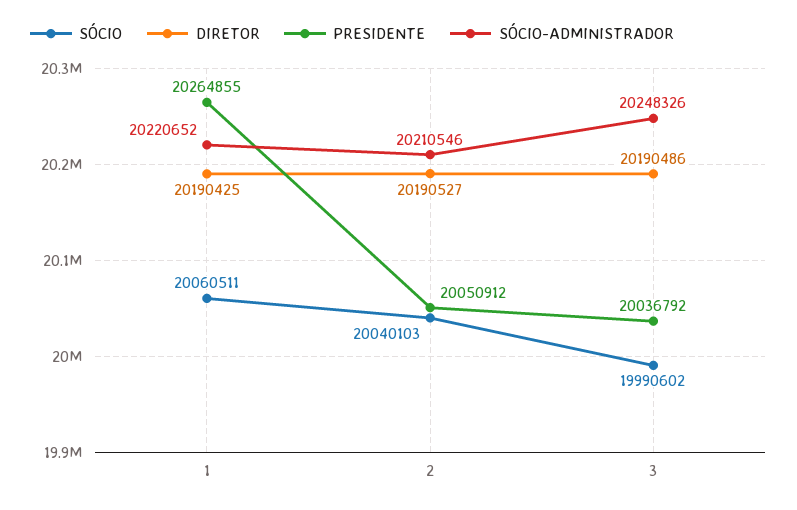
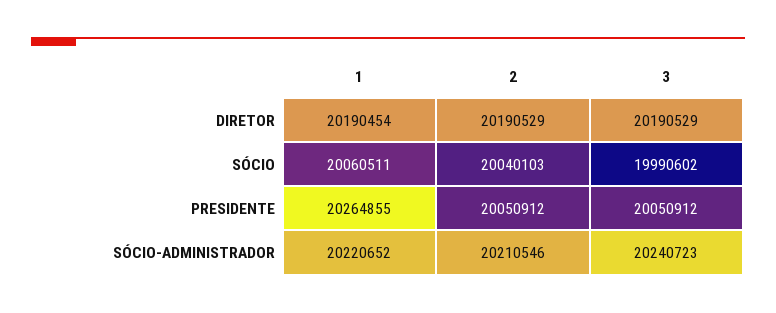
DIRETOR, 1: 20190425 -> 20190454
DIRETOR, 2: 20190527 -> 20190529
DIRETOR, 3: 20190486 -> 20190529
PRESIDENTE, 3: 20036792 -> 20050912
SÓCIO-ADMINISTRADOR, 3: 20248326 -> 20240723

